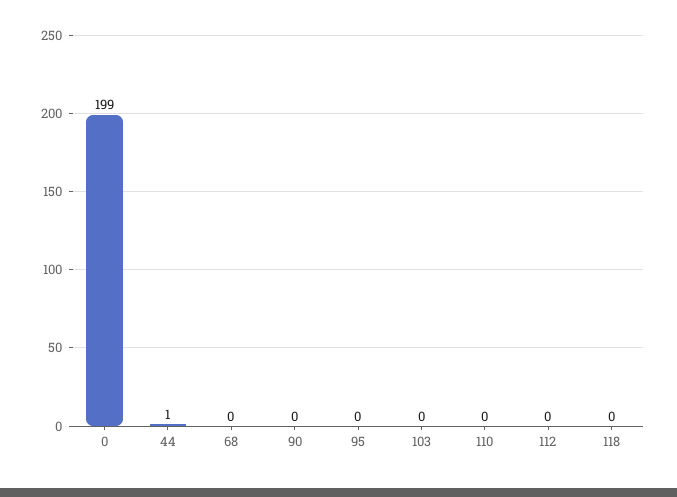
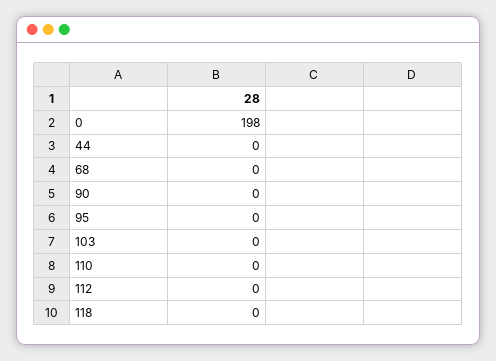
0: 199 -> 198
44: 1 -> 0

